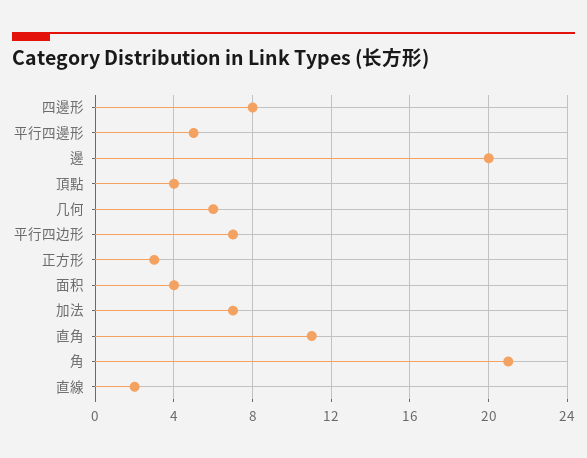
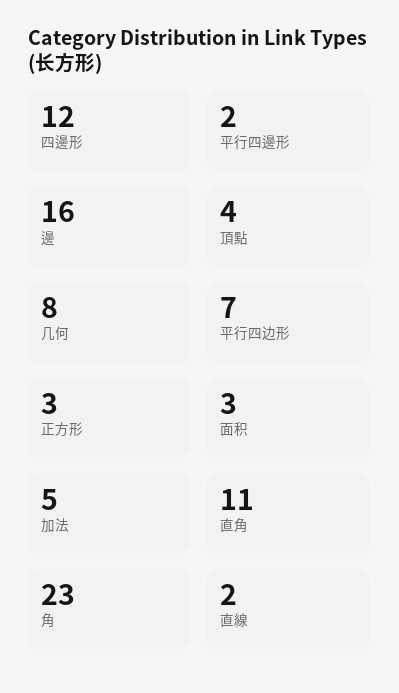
四邊形: 8 -> 12
平行四邊形: 5 -> 2
邊: 20 -> 16
几何: 6 -> 8
面积: 4 -> 3
加法: 7 -> 5
角: 21 -> 23

